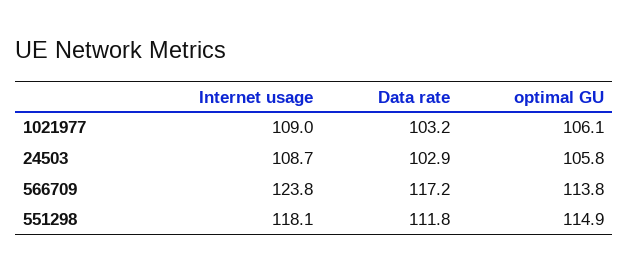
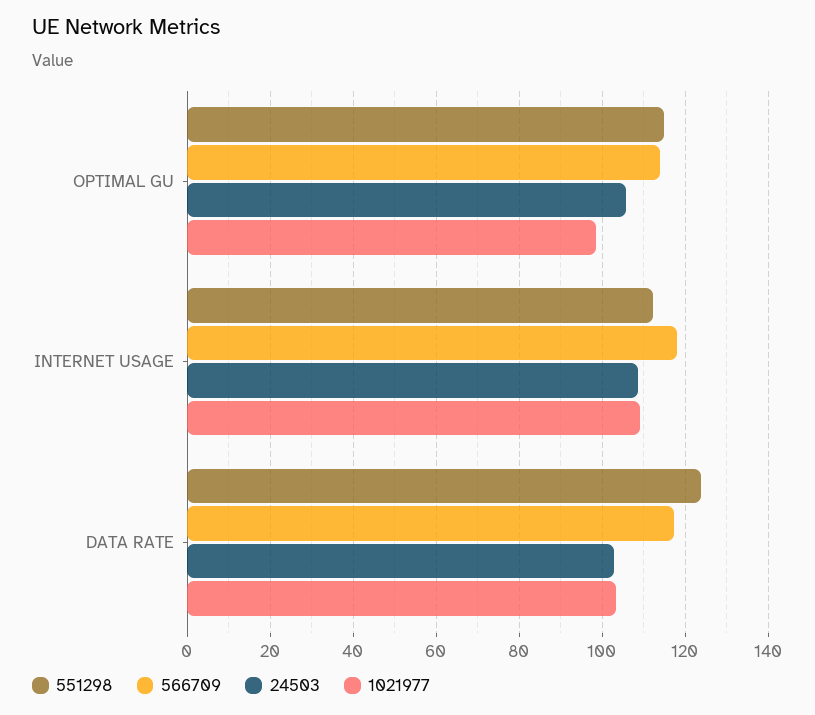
1021977, optimal GU: 106.1 -> 98
566709, Internet usage: 123.8 -> 118
551298, Internet usage: 118.1 -> 112
551298, Data rate: 111.8 -> 124

